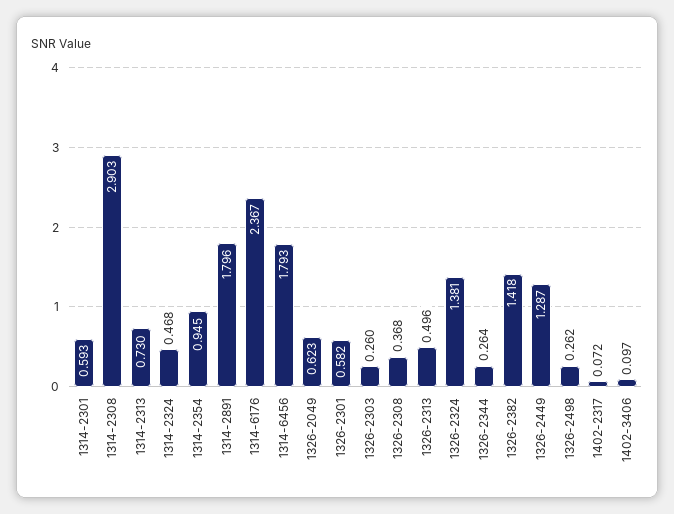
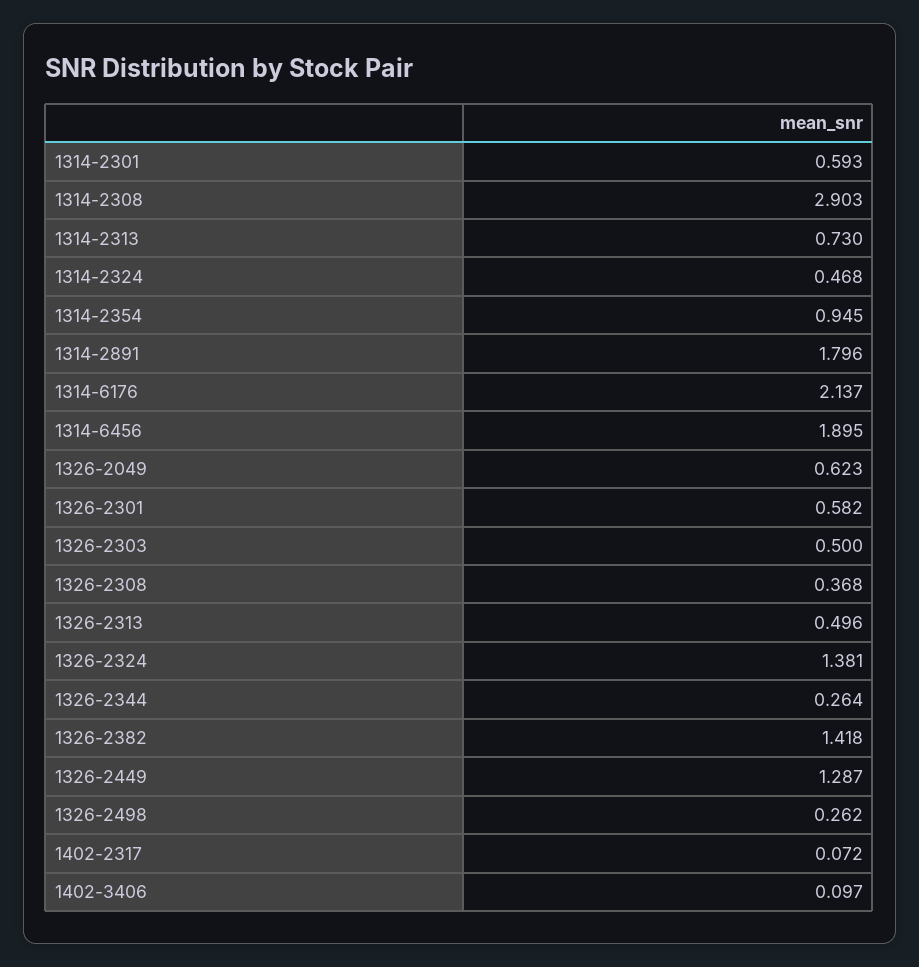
1314-6176: 2.367 -> 2.137
1314-6456: 1.793 -> 1.895
1326-2303: 0.26 -> 0.5

